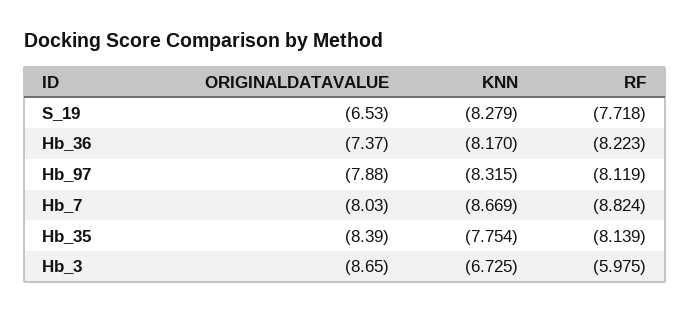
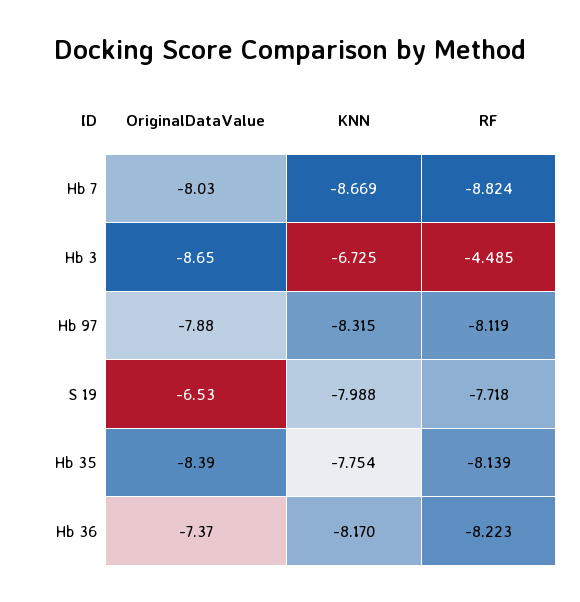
KNN, S_19: -8.279 -> -7.988
RF, Hb_3: -5.975 -> -4.485

